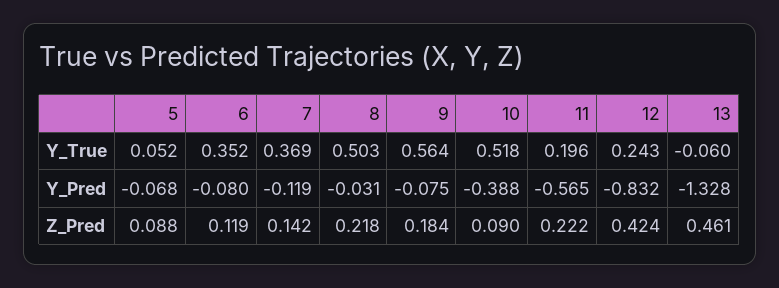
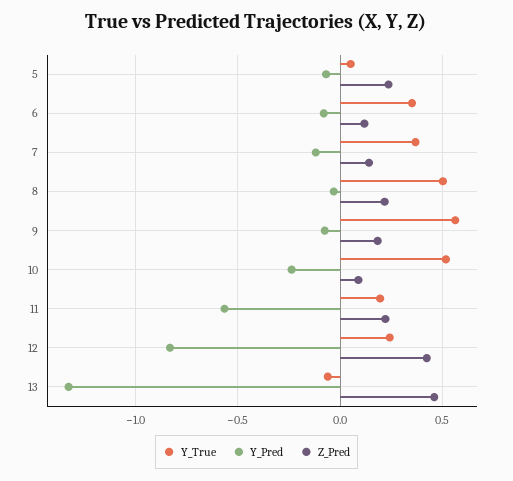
Y_Pred, 10: -0.388 -> -0.25
Z_Pred, 5: 0.088 -> 0.25

